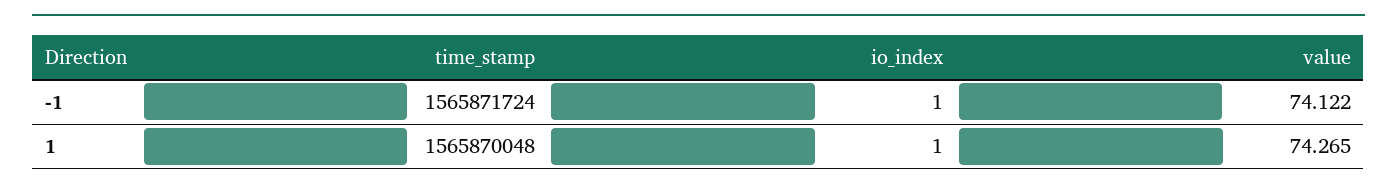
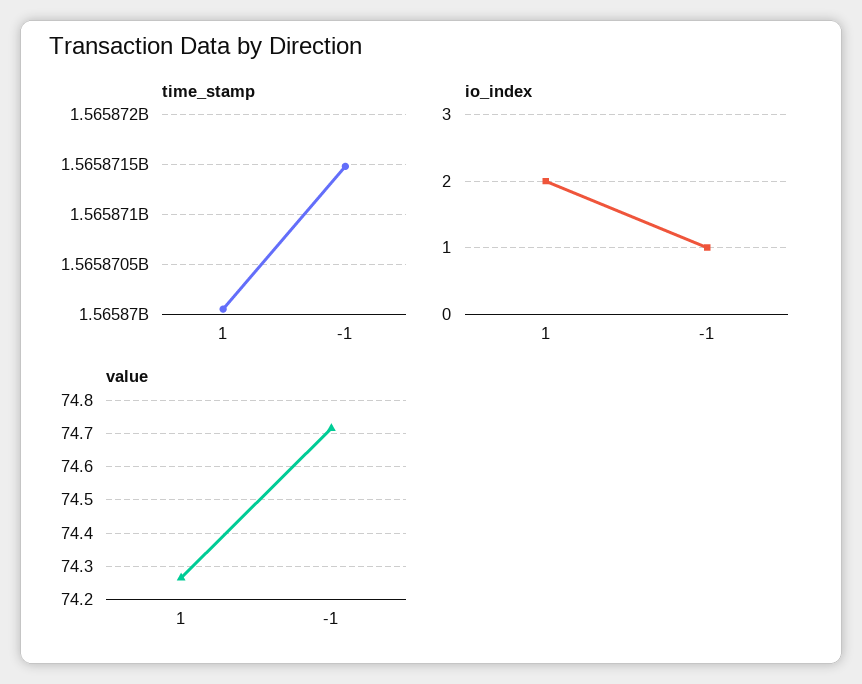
time_stamp, -1: 1565871724 -> 1565871500
value, -1: 74.122 -> 74.72
io_index, 1: 1 -> 2

